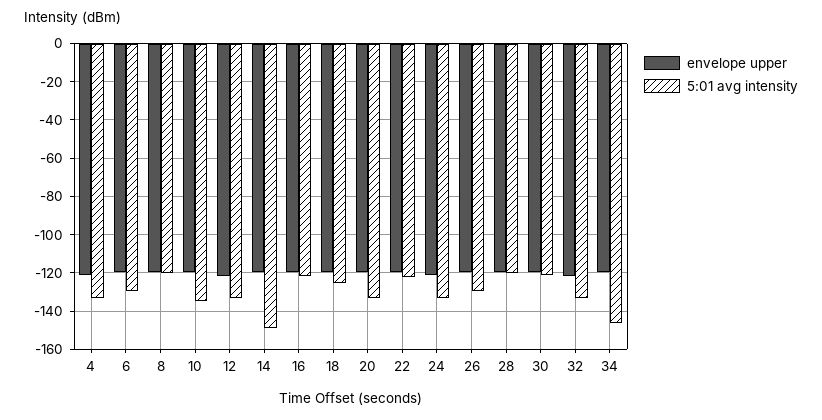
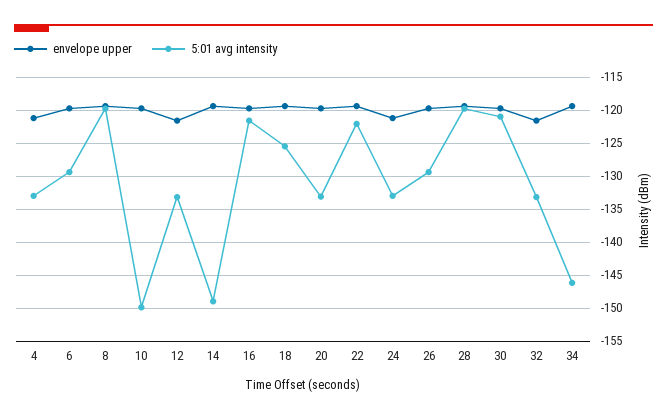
5:01 avg intensity, 10: -135 -> -150

